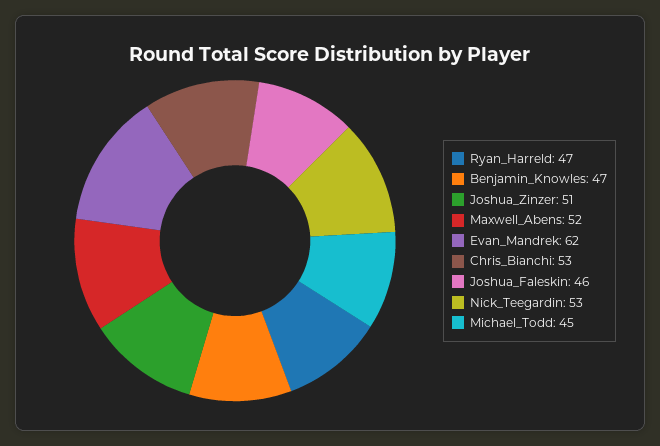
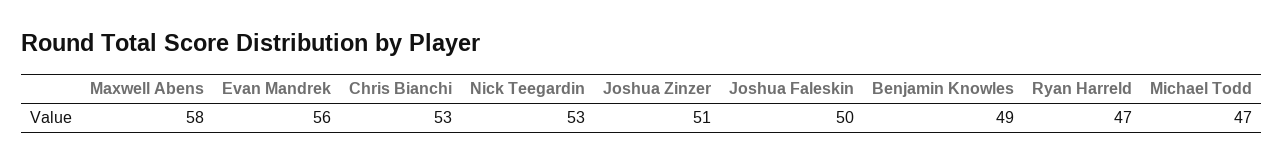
Benjamin_Knowles: 47 -> 49
Maxwell_Abens: 52 -> 58
Evan_Mandrek: 62 -> 56
Joshua_Faleskin: 46 -> 50
Michael_Todd: 45 -> 47

